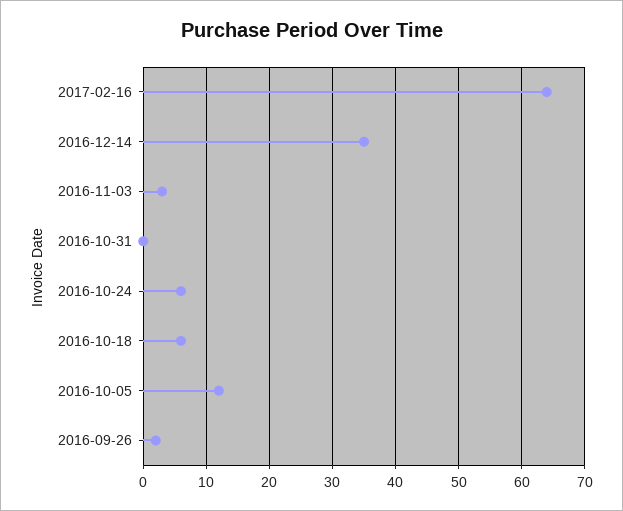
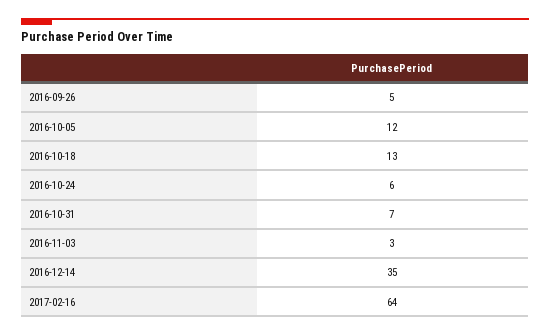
2016-10-31: 0 -> 7
2016-10-18: 6 -> 13
2016-09-26: 2 -> 5

